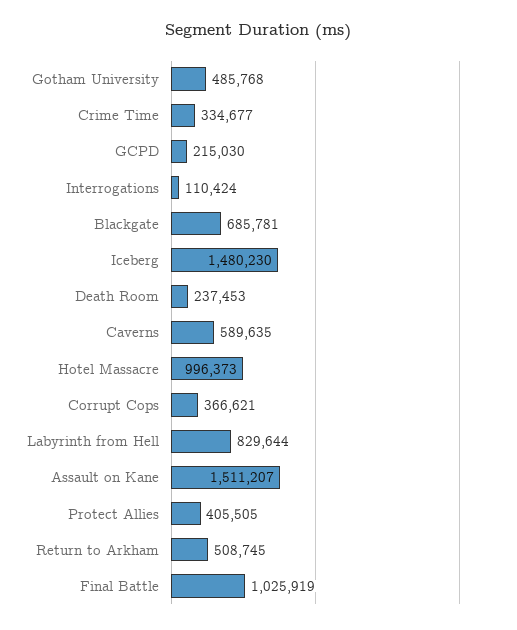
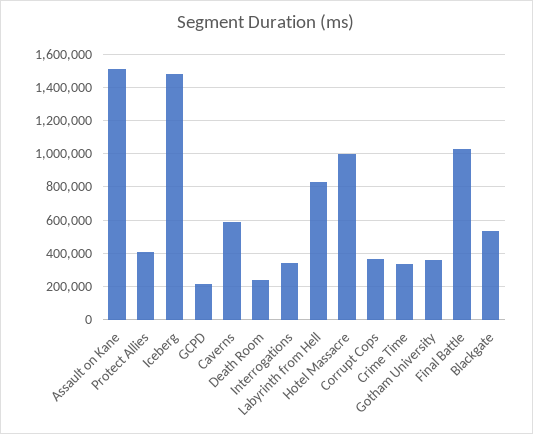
Gotham University: 485768 -> 350000
Interrogations: 110424 -> 350000
Blackgate: 685781 -> 550000
Return to Arkham: 508745 -> none

